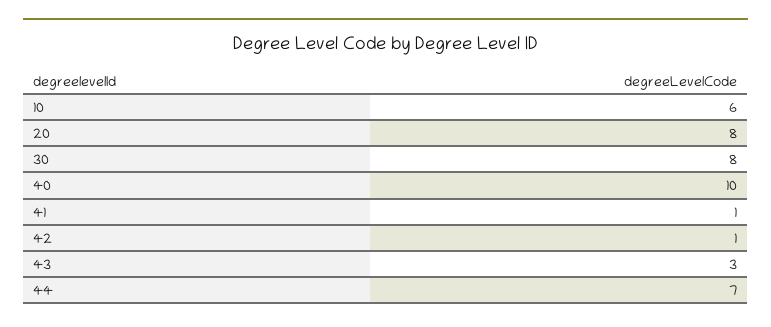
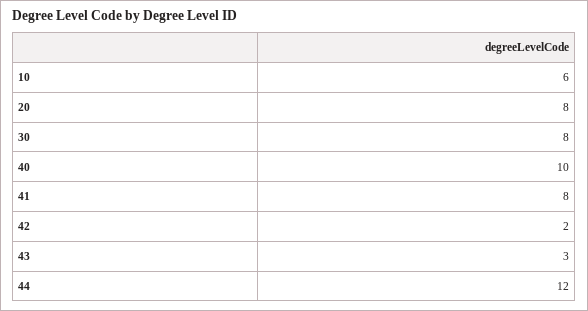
41: 1 -> 8
42: 1 -> 2
44: 7 -> 12

